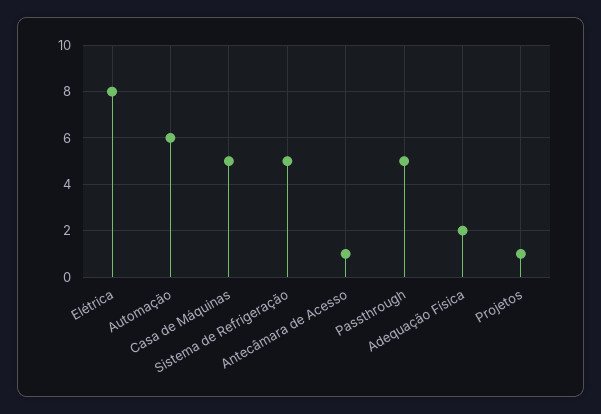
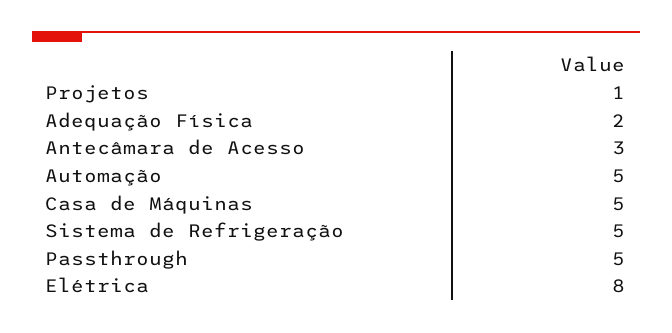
Automação: 6 -> 5
Antecâmara de Acesso: 1 -> 3

